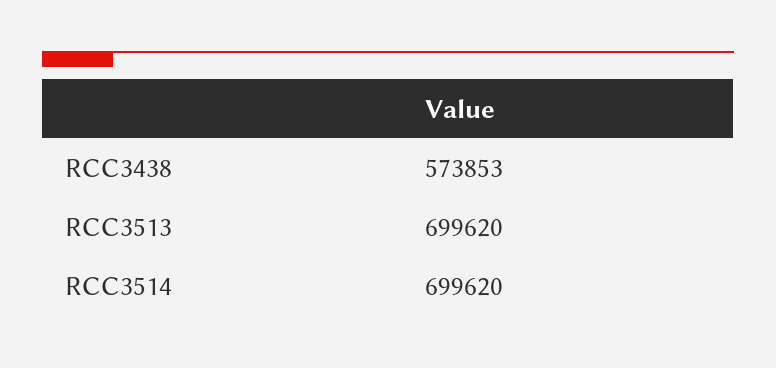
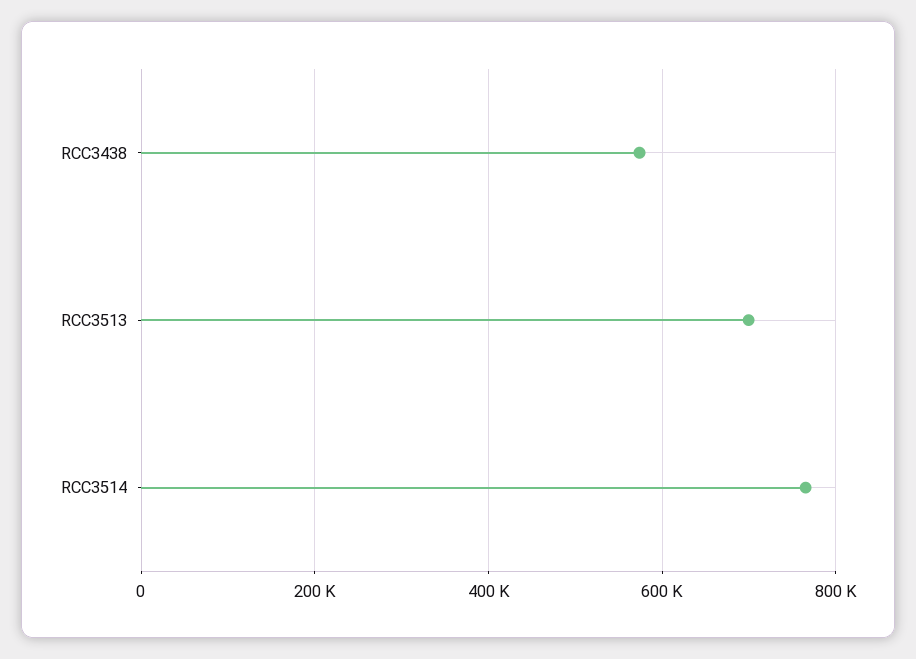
RCC3514: 699620 -> 760000

